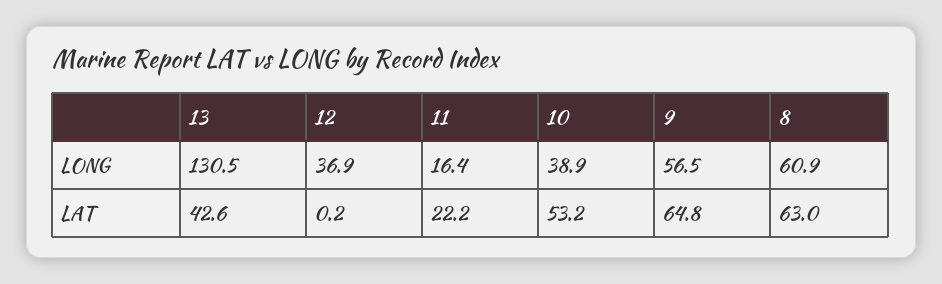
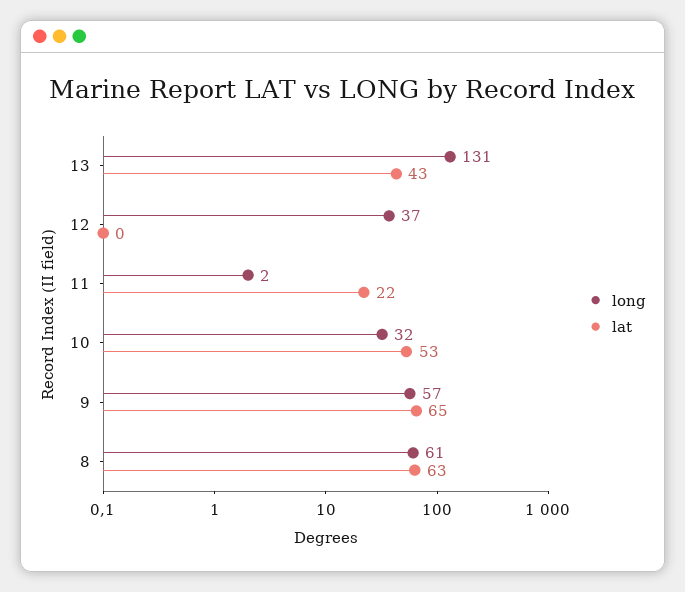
LONG, 11: 16.4 -> 2
LONG, 10: 38.9 -> 32

